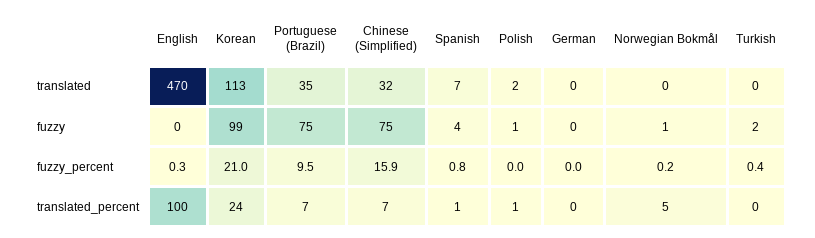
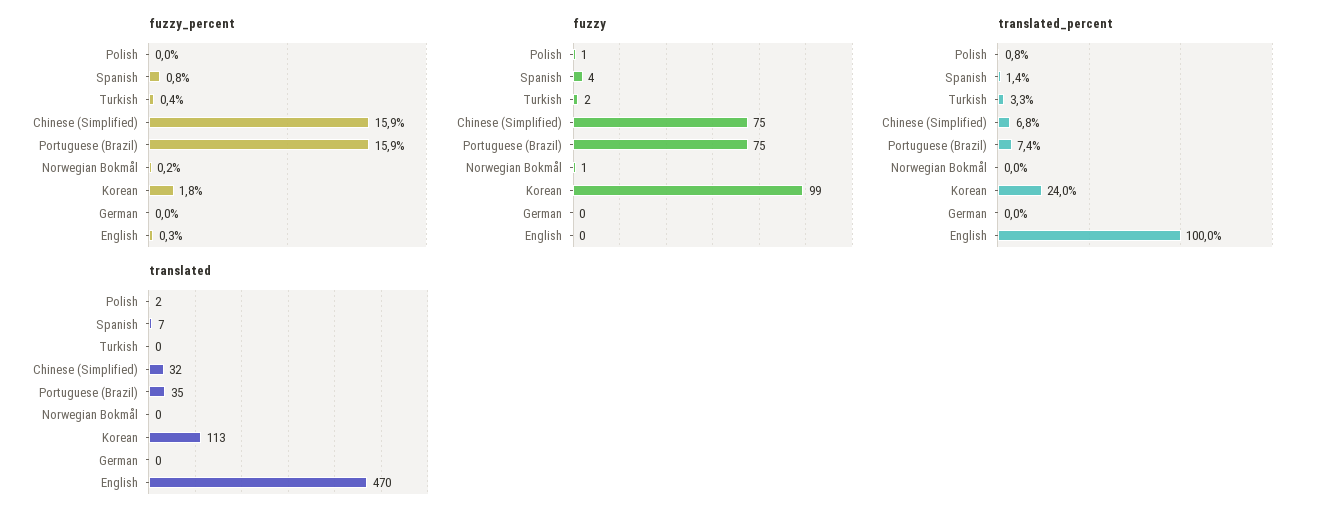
fuzzy_percent, Korean: 21 -> 1.8
fuzzy_percent, Portuguese (Brazil): 9.5 -> 15.9
translated_percent, Norwegian Bokmål: 5 -> 0
translated_percent, Turkish: 0 -> 3.3

